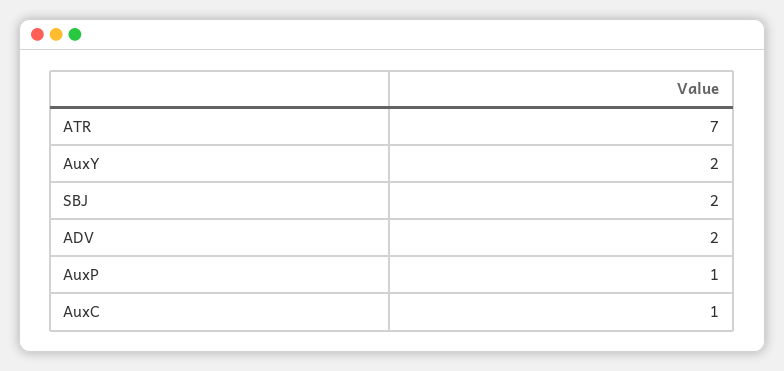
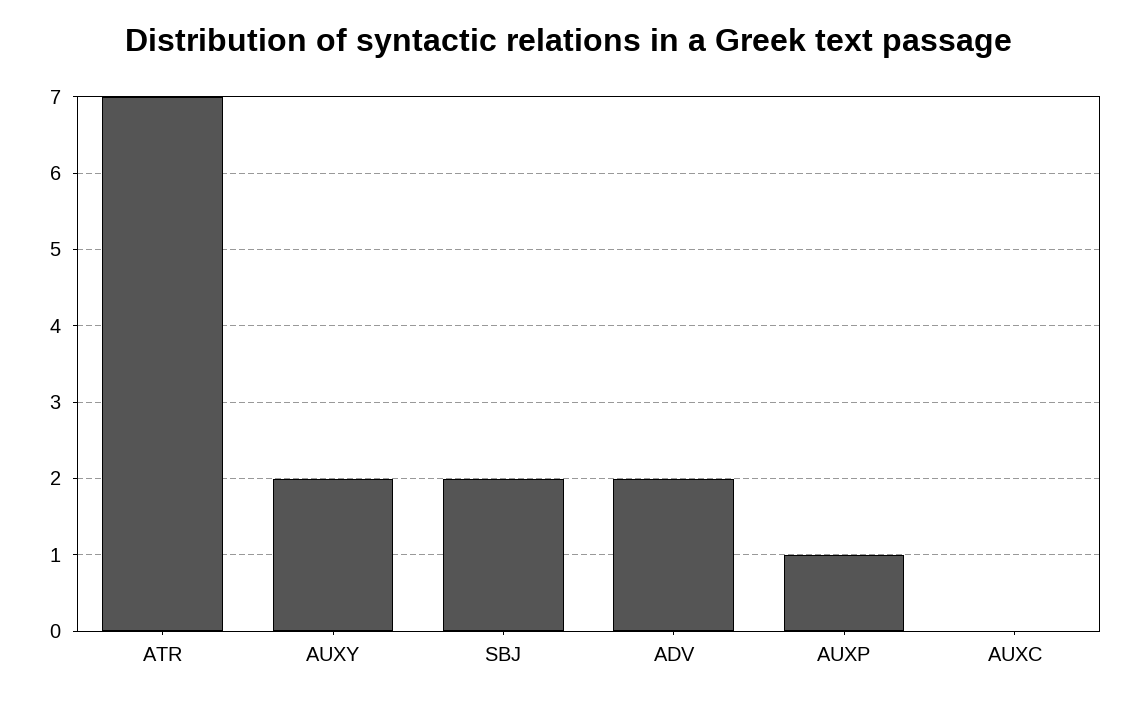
AuxC: 1 -> 0

